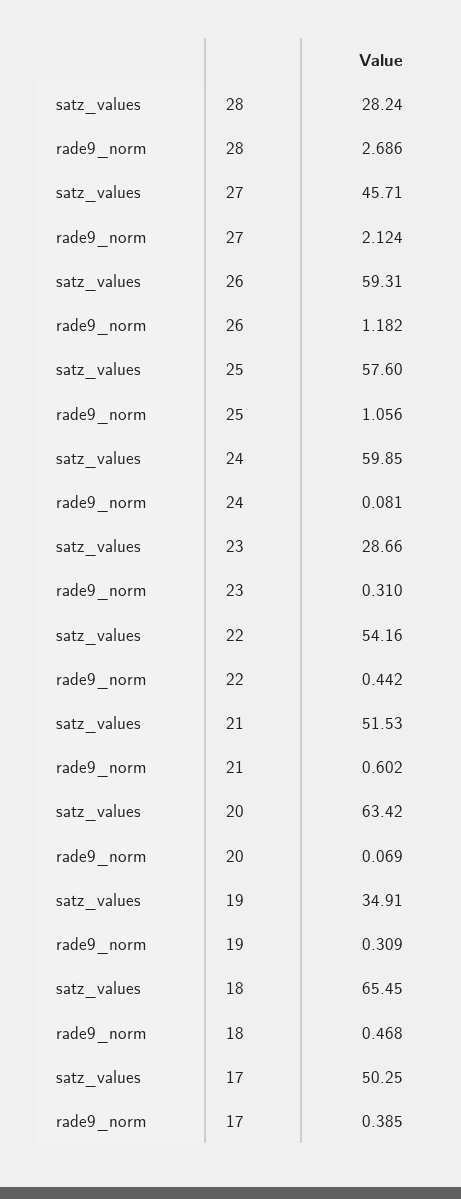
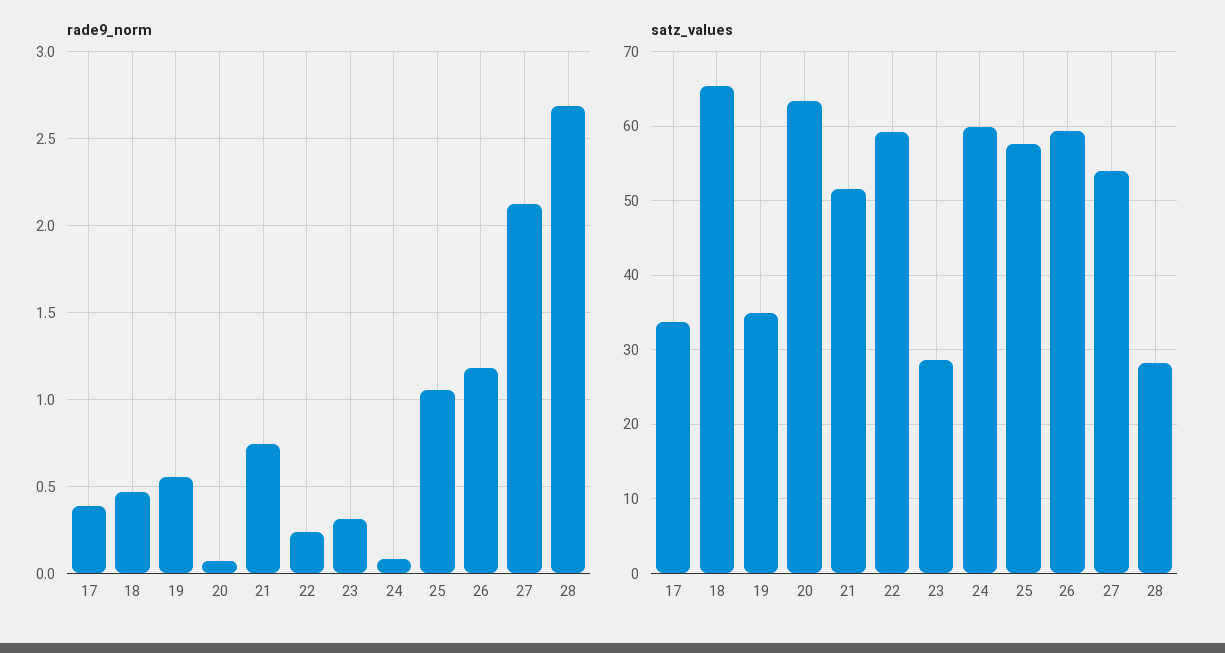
satz_values, 27: 45.71 -> 54
satz_values, 22: 54.16 -> 59
rade9_norm, 22: 0.442 -> 0.25
rade9_norm, 21: 0.602 -> 0.75
rade9_norm, 19: 0.309 -> 0.55
satz_values, 17: 50.25 -> 34

